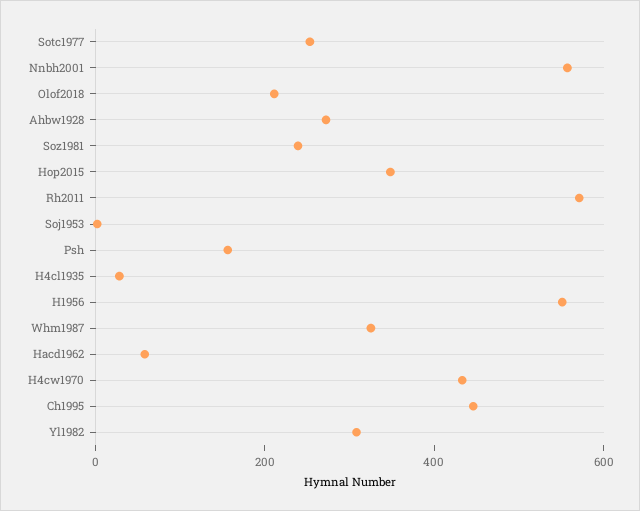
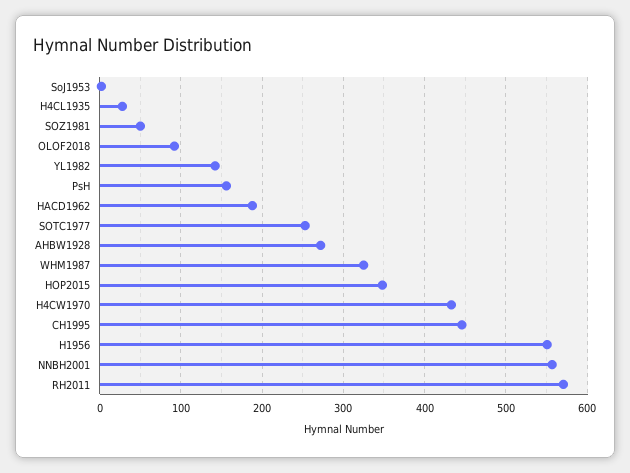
Olof2018: 200 -> 90
Soz1981: 250 -> 50
Hacd1962: 50 -> 190
Yl1982: 300 -> 140

